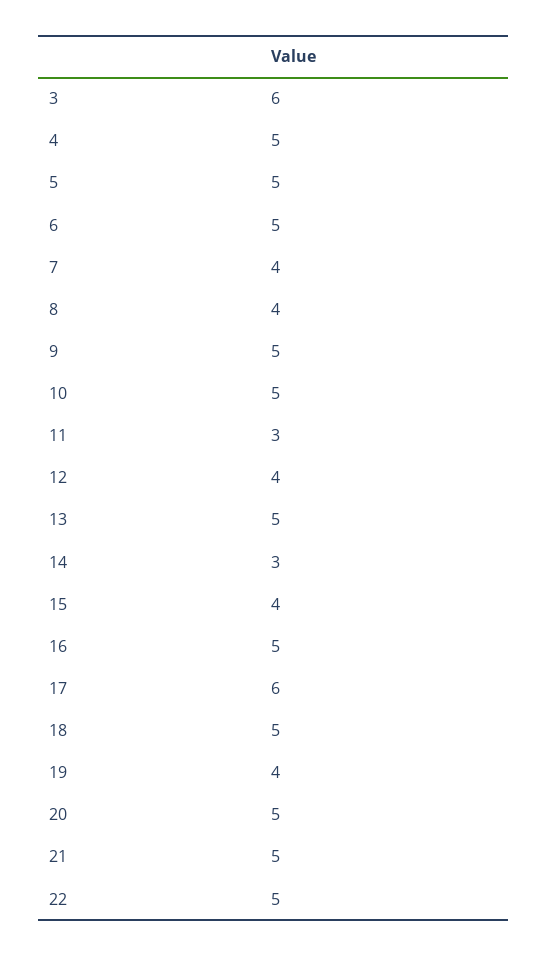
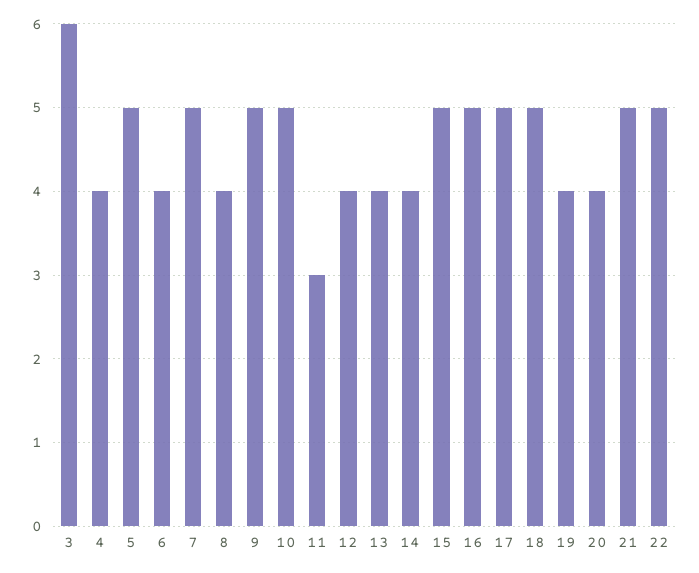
4: 5 -> 4
6: 5 -> 4
7: 4 -> 5
13: 5 -> 4
14: 3 -> 4
15: 4 -> 5
17: 6 -> 5
20: 5 -> 4

